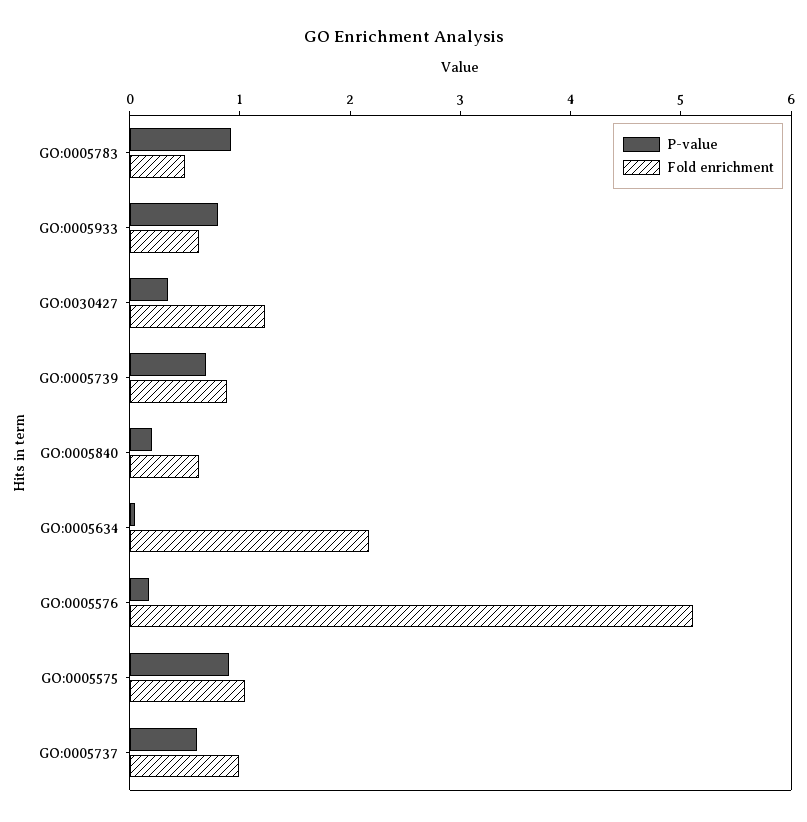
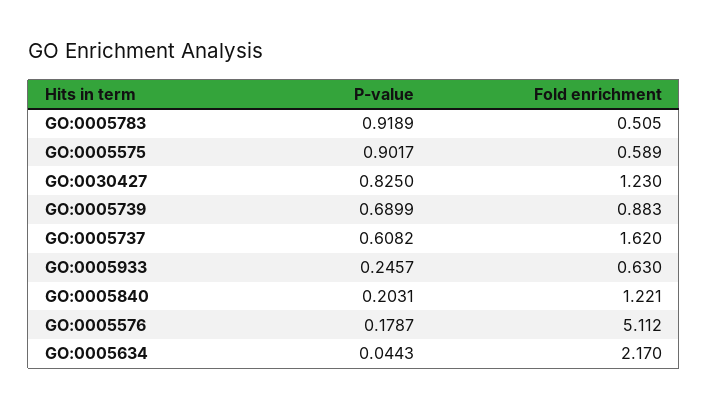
P-value, GO:0005933: 0.8 -> 0.2457
P-value, GO:0030427: 0.4 -> 0.825
Fold enrichment, GO:0005840: 0.6 -> 1.221
Fold enrichment, GO:0005575: 1 -> 0.589
Fold enrichment, GO:0005737: 1 -> 1.62

